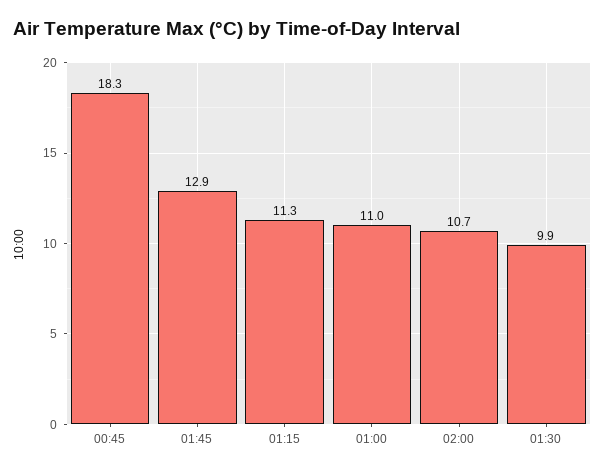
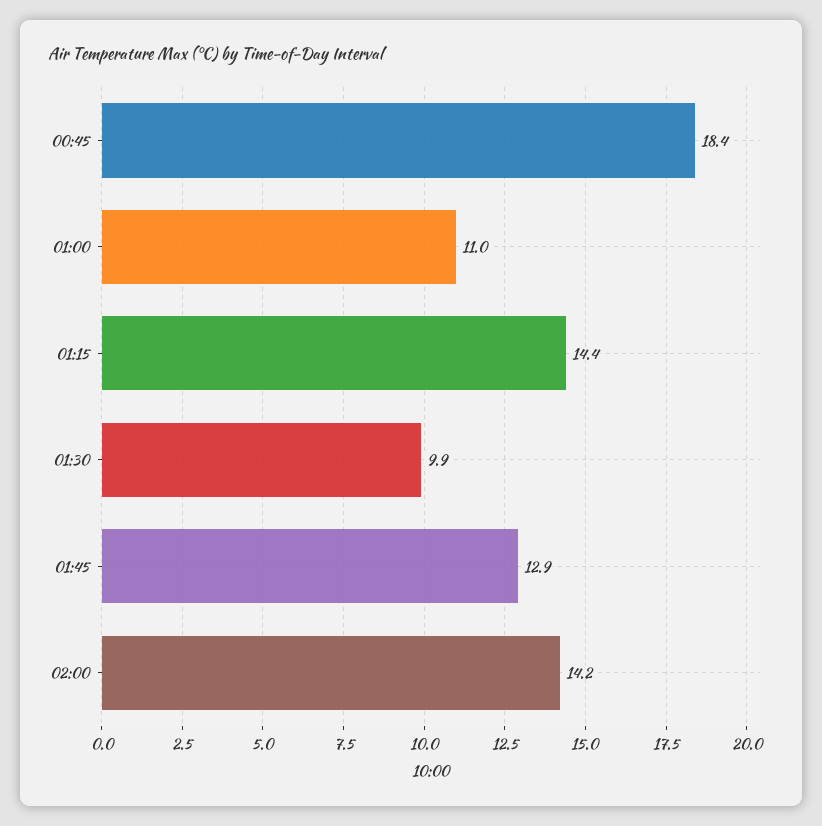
00:45: 18.3 -> 18.4
01:15: 11.3 -> 14.4
02:00: 10.7 -> 14.2

